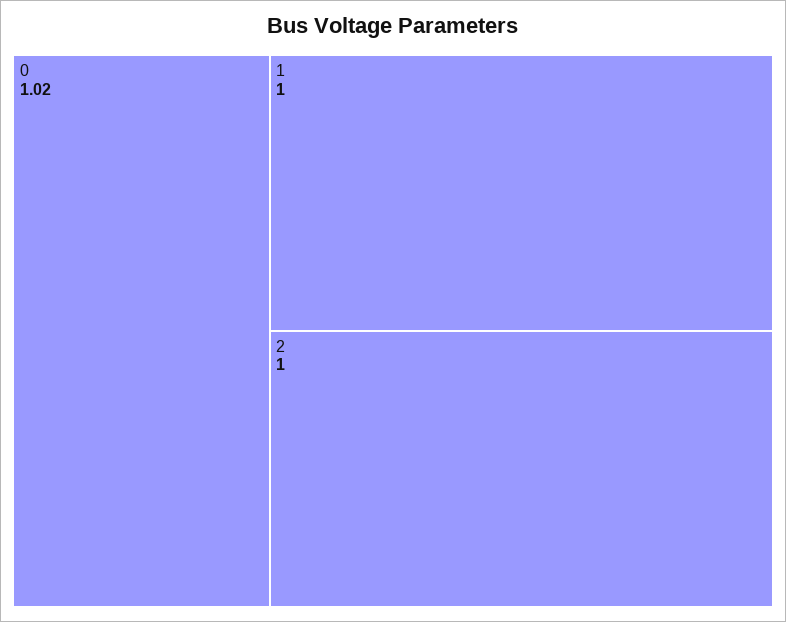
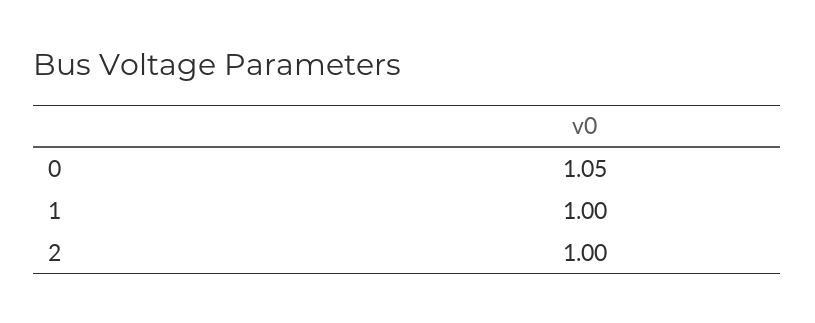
0: 1.02 -> 1.05

